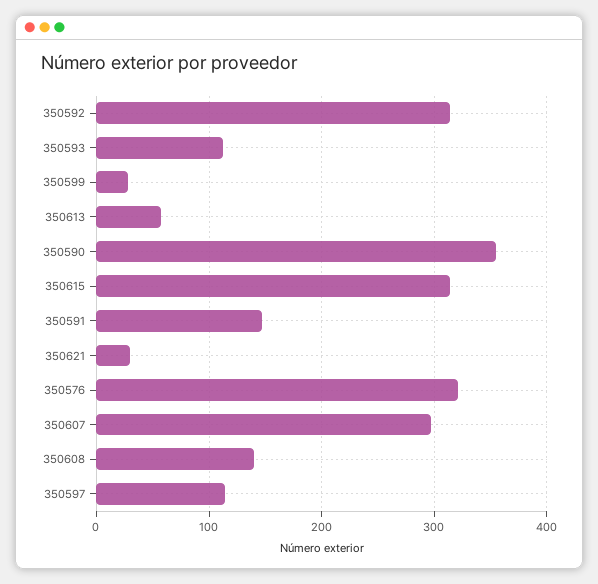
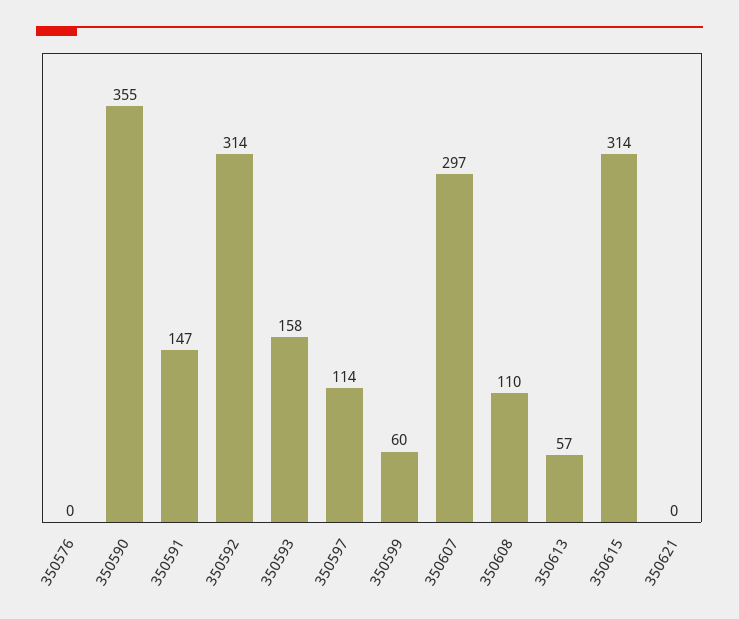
350593: 110 -> 158
350599: 30 -> 60
350621: 30 -> 0
350576: 320 -> 0
350608: 140 -> 110

